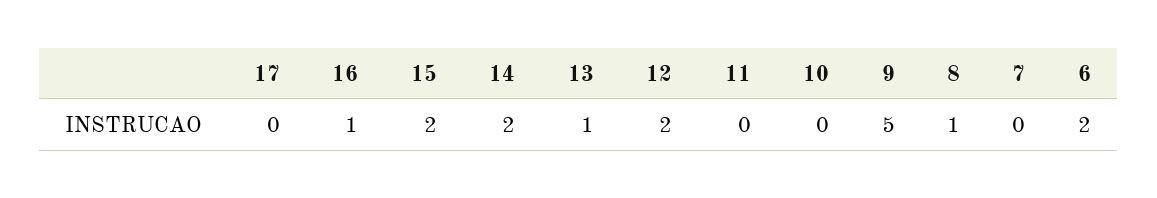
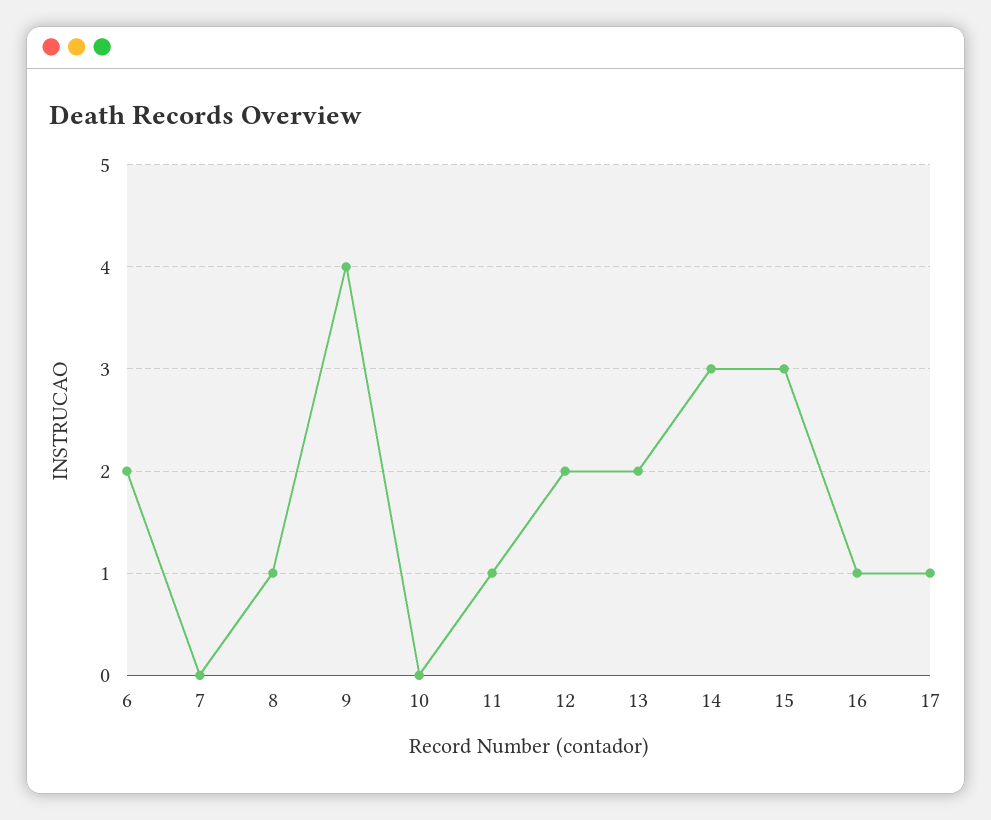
17: 0 -> 1
15: 2 -> 3
14: 2 -> 3
13: 1 -> 2
11: 0 -> 1
9: 5 -> 4

